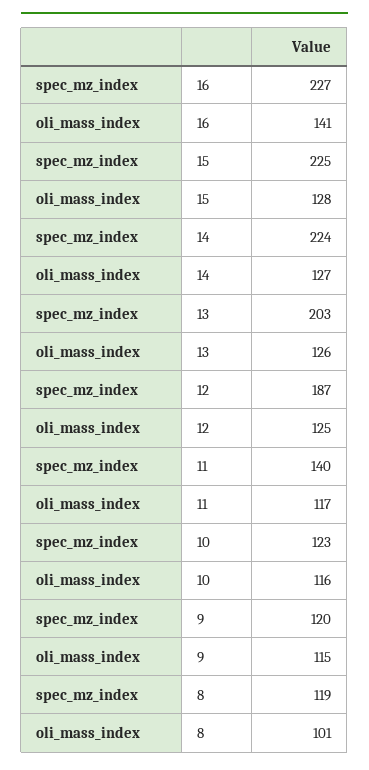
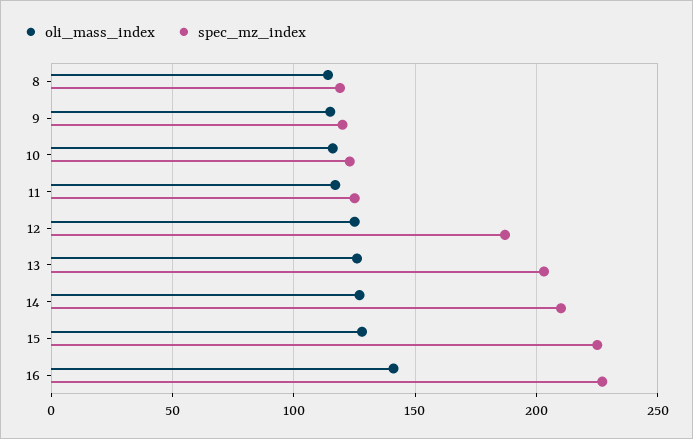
spec_mz_index, 14: 224 -> 210
spec_mz_index, 11: 140 -> 125
oli_mass_index, 8: 101 -> 115

